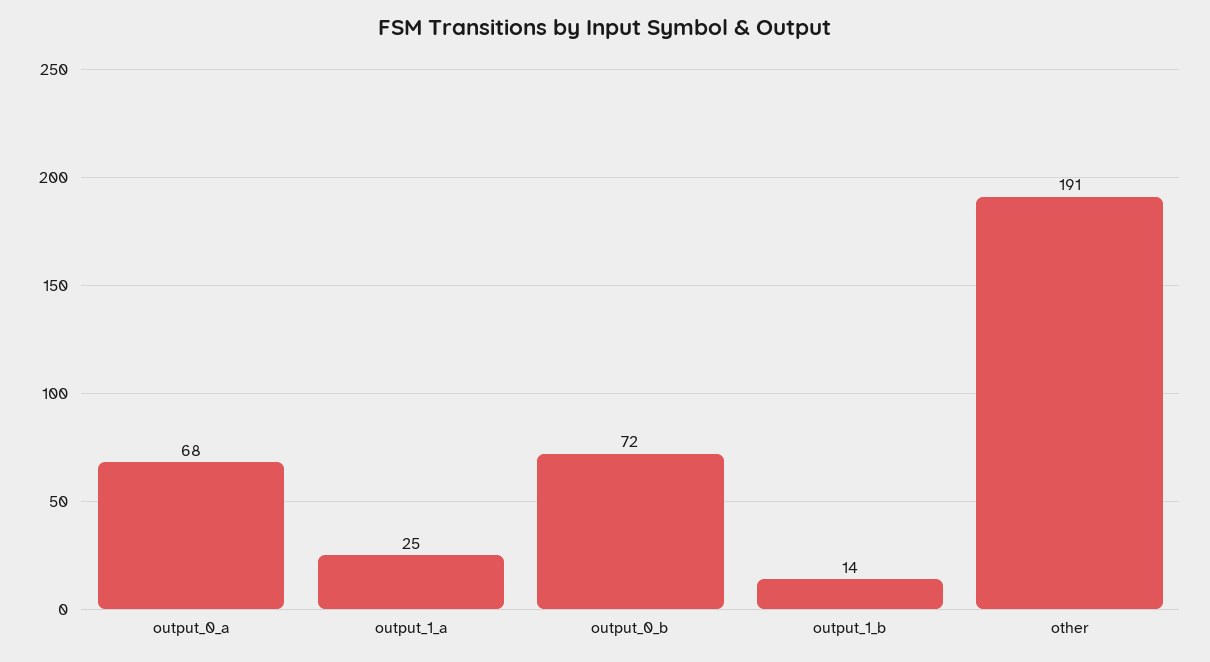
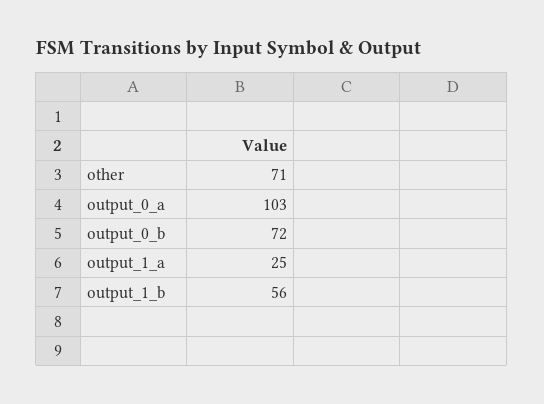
output_0_a: 68 -> 103
output_1_b: 14 -> 56
other: 191 -> 71

